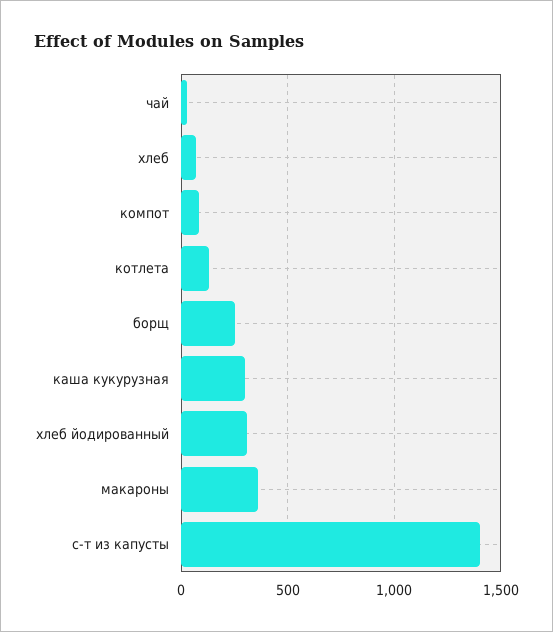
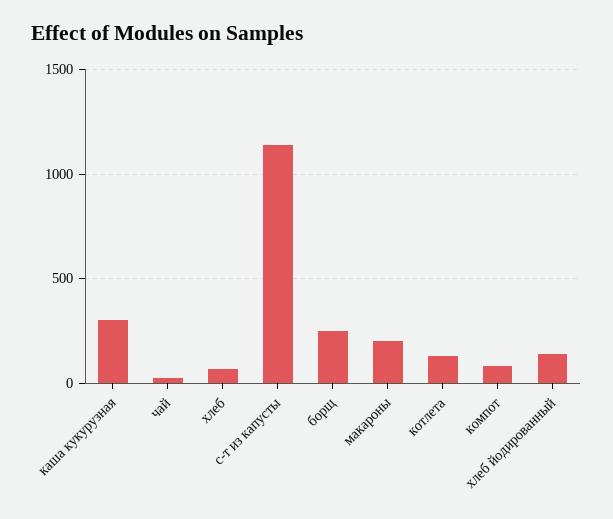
хлеб йодированный: 300 -> 150
макароны: 350 -> 200
с-т из капусты: 1400 -> 1150

